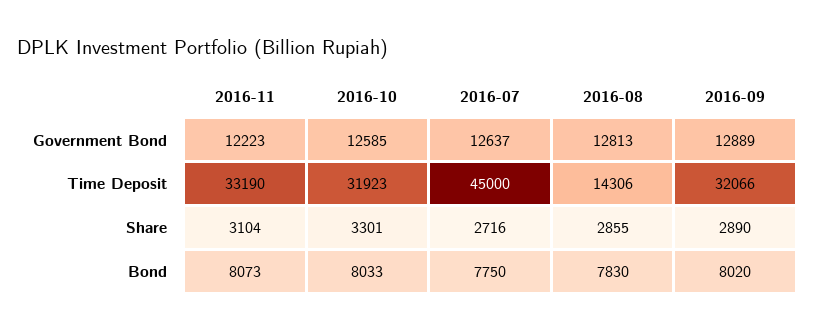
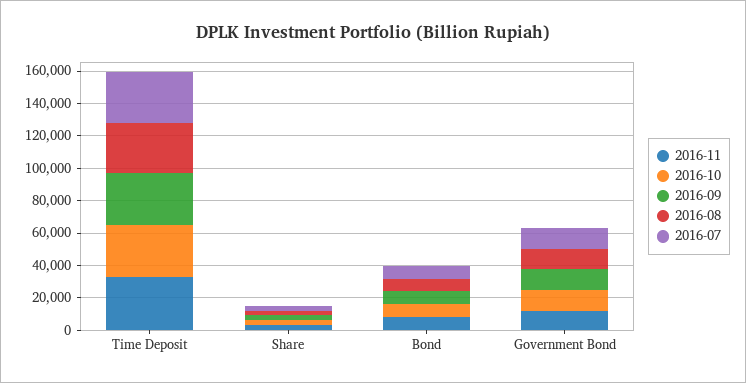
2016-07, Time Deposit: 45000 -> 30000
2016-08, Time Deposit: 14306 -> 30000

